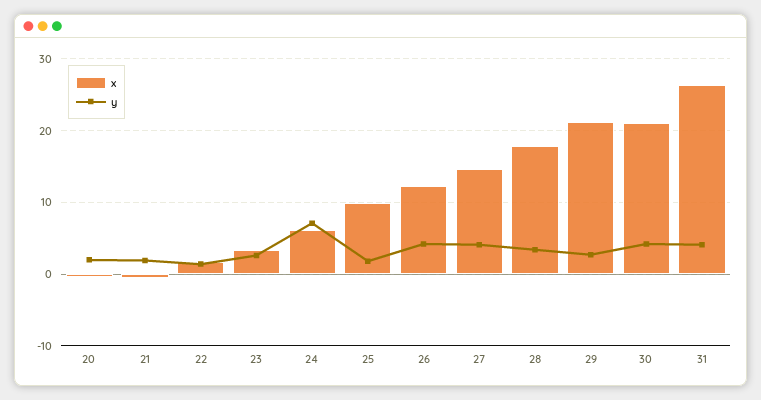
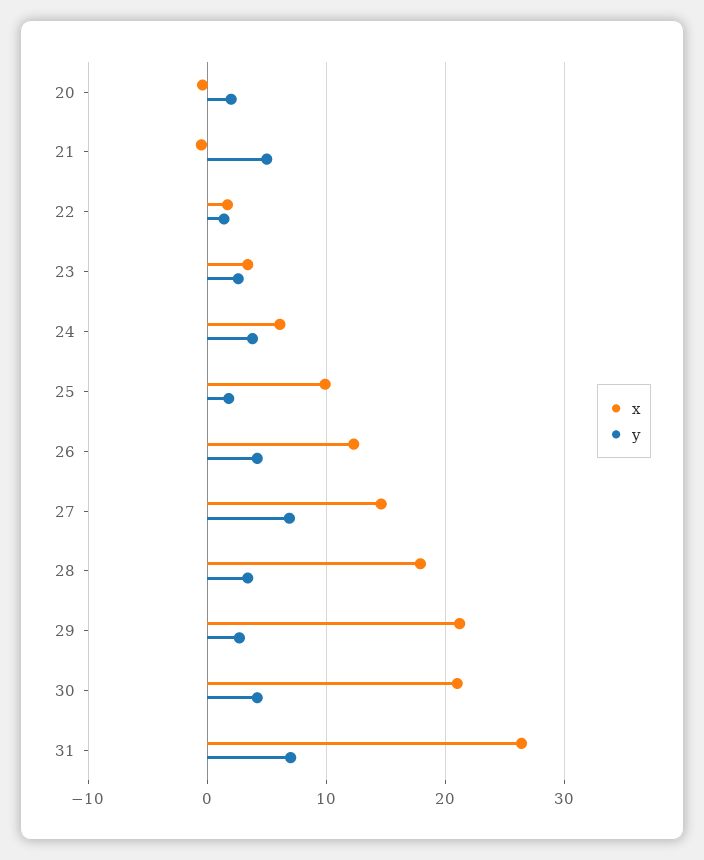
y, 21: 2 -> 5
y, 24: 7 -> 4
y, 27: 4 -> 7
y, 31: 4 -> 7

